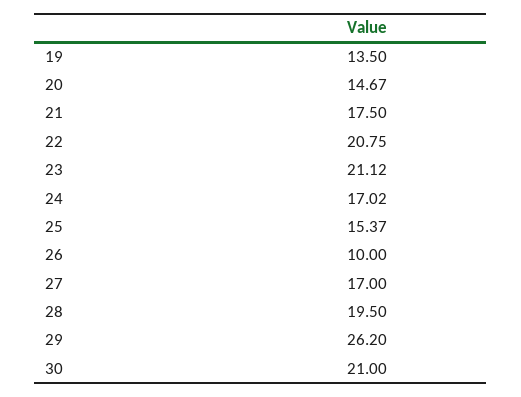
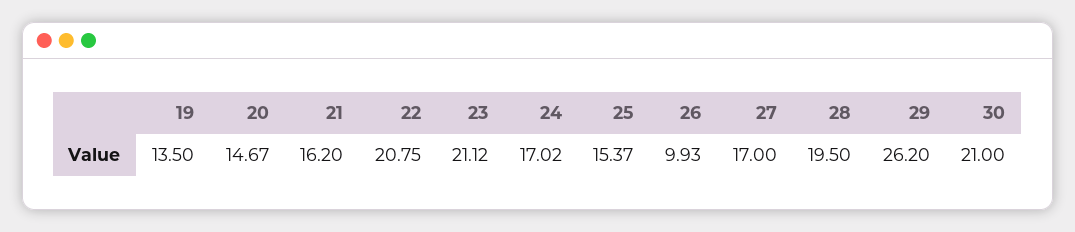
21: 17.5 -> 16.2
26: 10 -> 9.93

